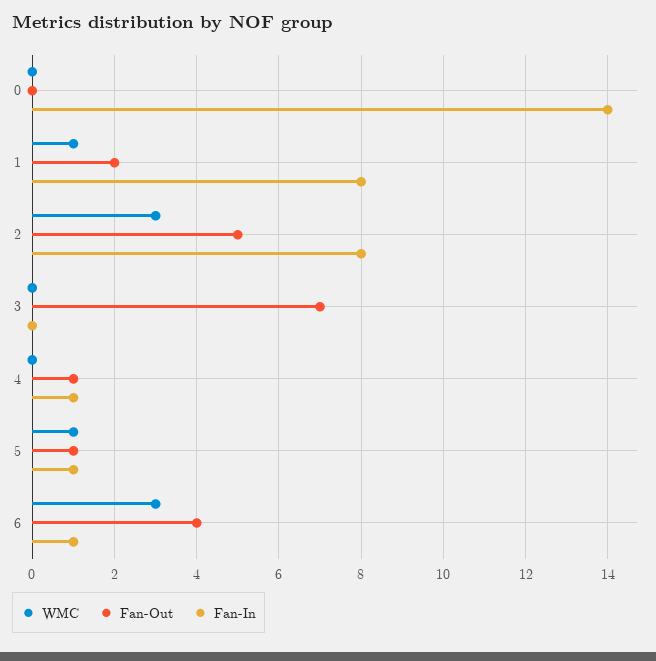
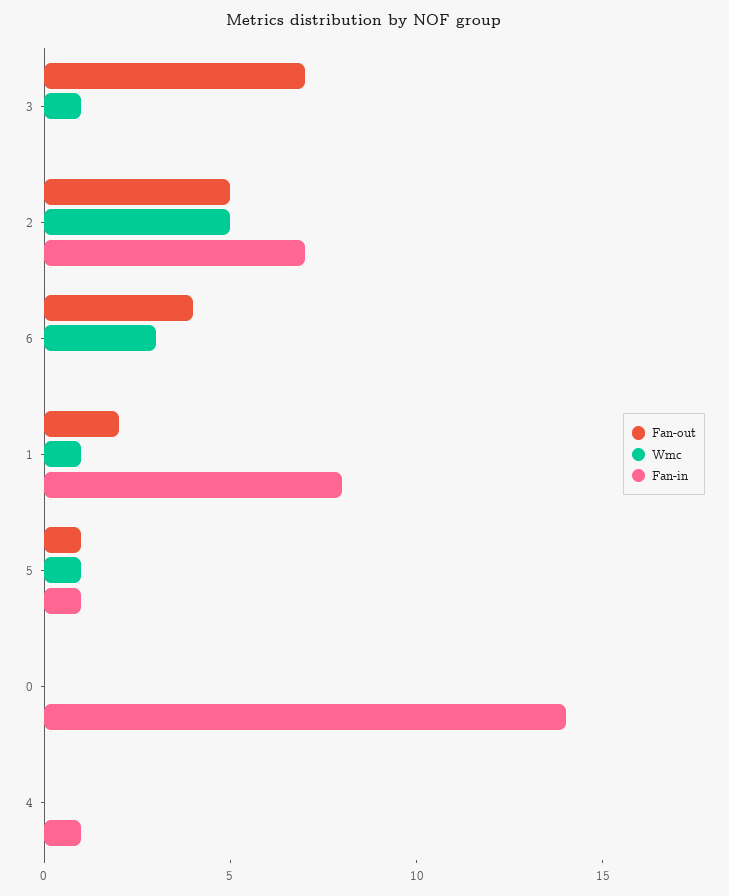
WMC, 2: 3 -> 5
Fan-In, 2: 8 -> 7
WMC, 3: 0 -> 1
Fan-Out, 4: 1 -> 0
Fan-In, 6: 1 -> 0

